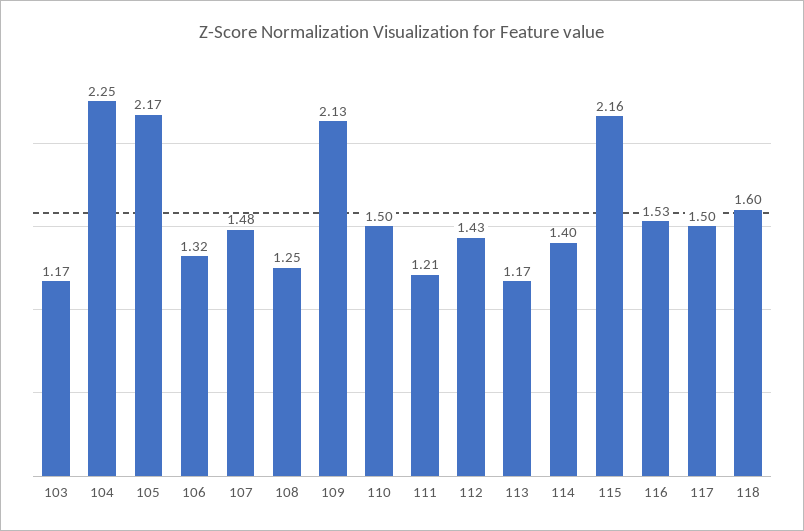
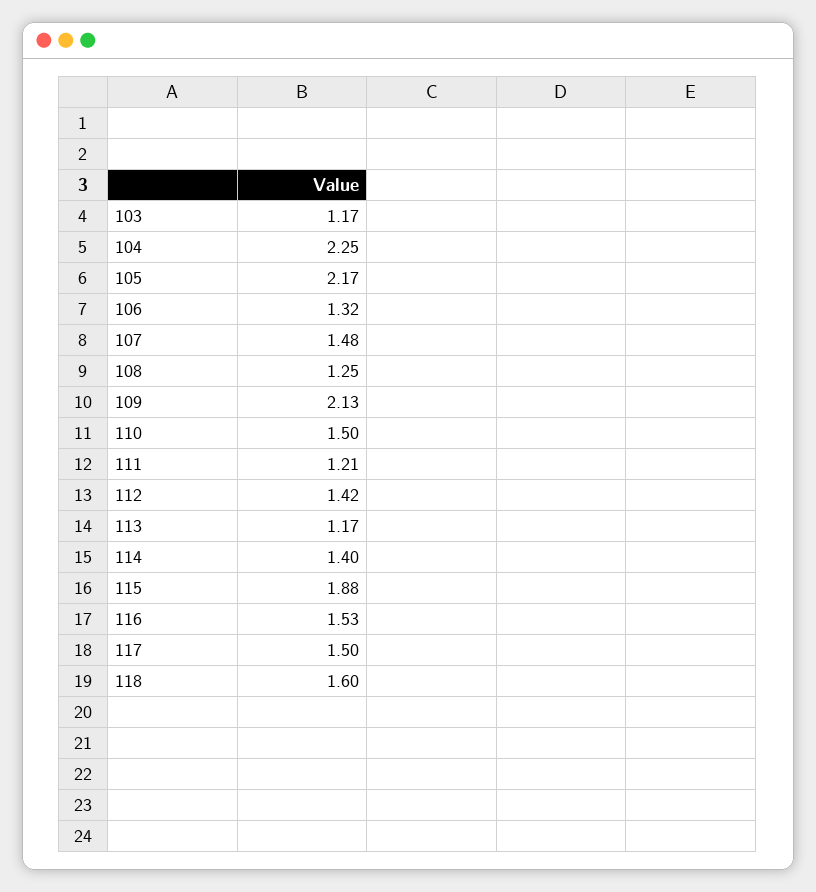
112: 1.43 -> 1.42
115: 2.16 -> 1.88

